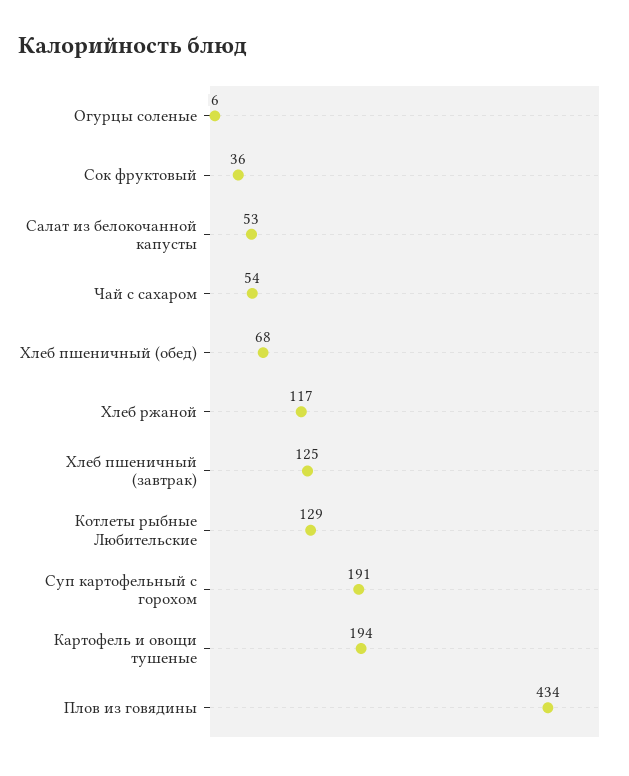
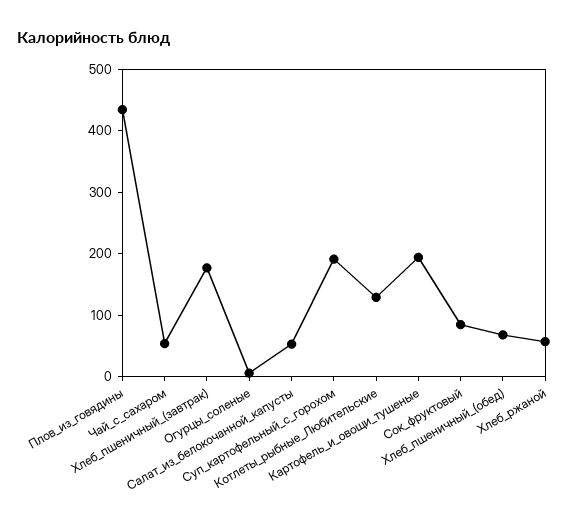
Сок фруктовый: 36 -> 80
Хлеб ржаной: 117 -> 60
Хлеб пшеничный (завтрак): 125 -> 180

